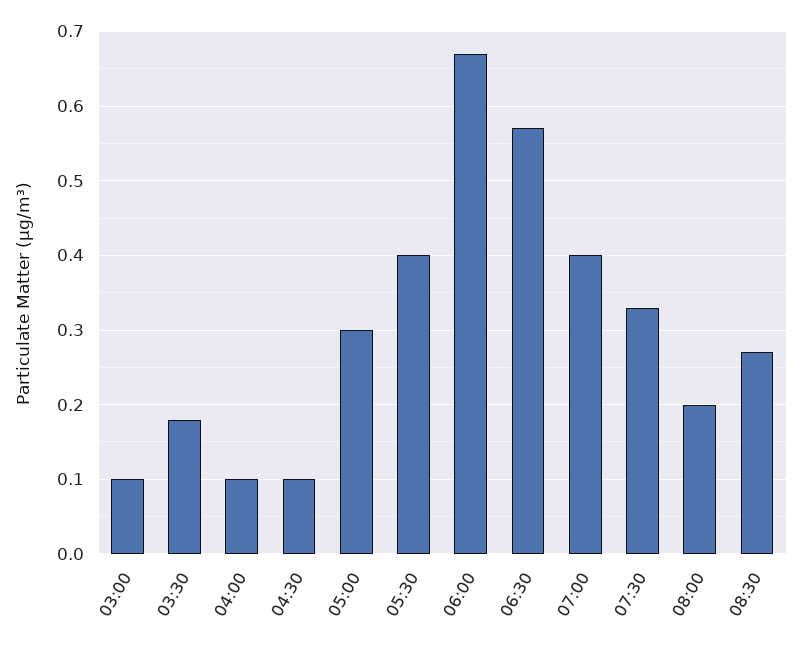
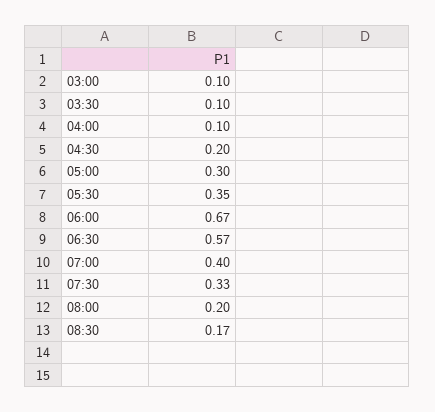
03:30: 0.18 -> 0.1
04:30: 0.1 -> 0.2
05:30: 0.4 -> 0.35
08:30: 0.27 -> 0.17

